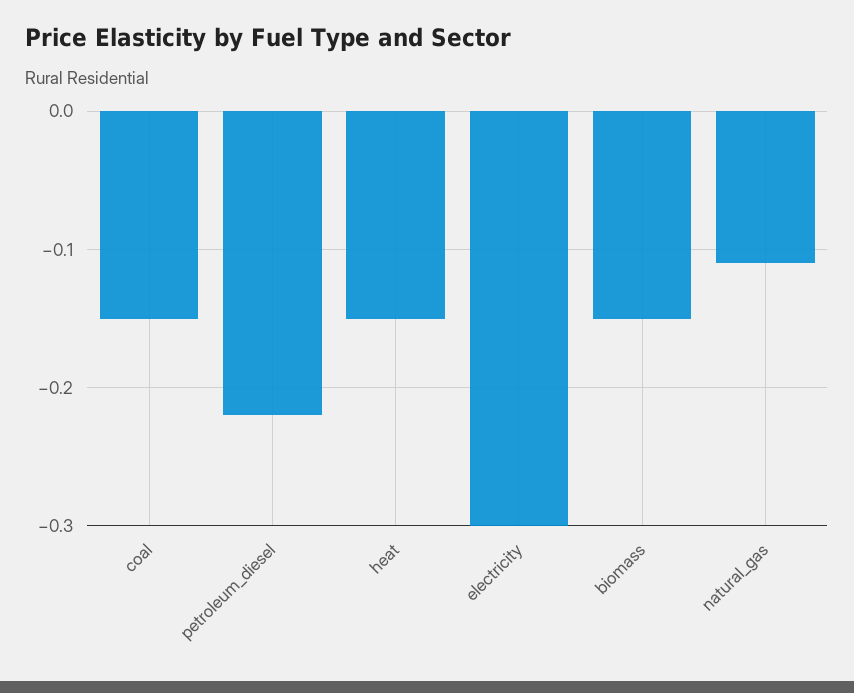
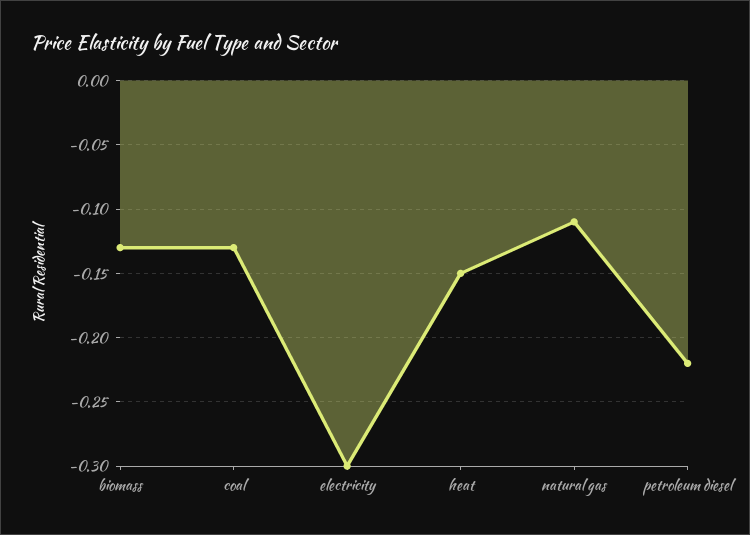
coal: -0.15 -> -0.13
biomass: -0.15 -> -0.13

